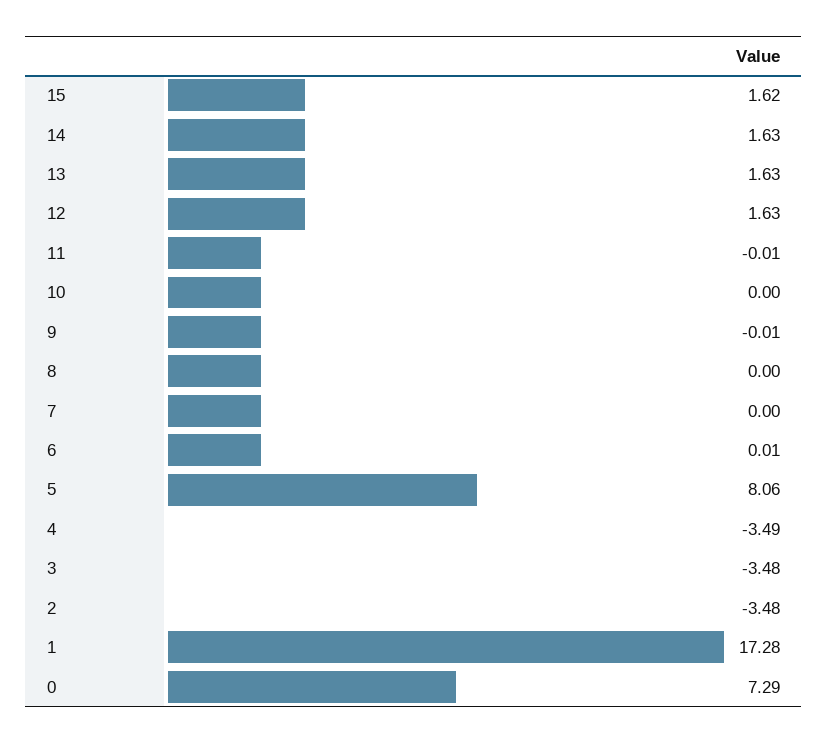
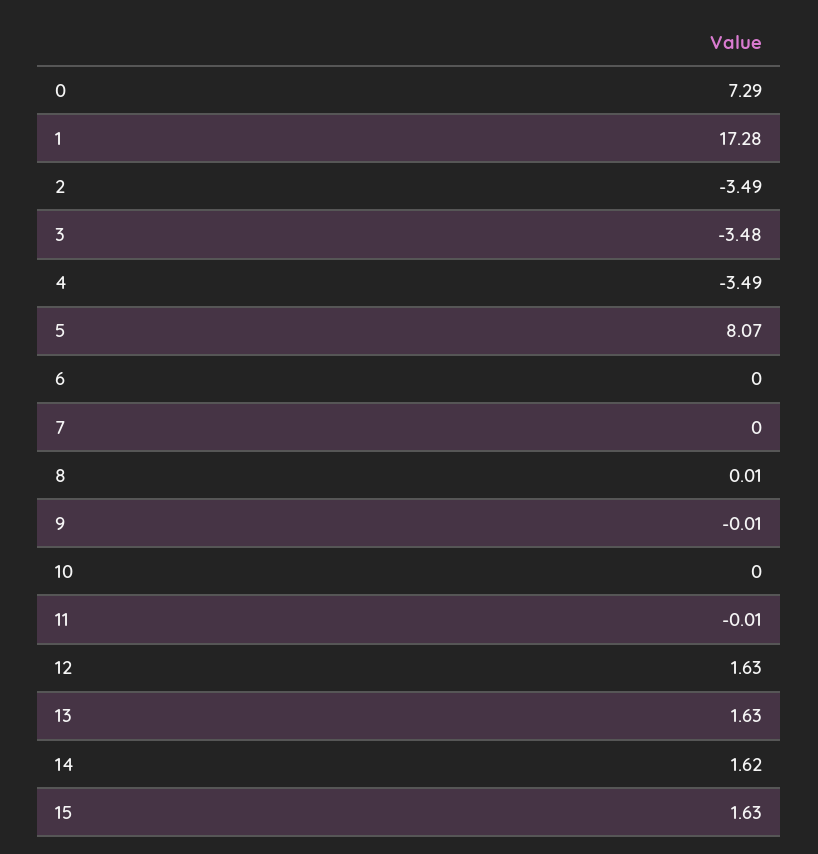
15: 1.62 -> 1.63
14: 1.63 -> 1.62
8: 0 -> 0.01
6: 0.01 -> 0
5: 8.06 -> 8.07
2: -3.48 -> -3.49

